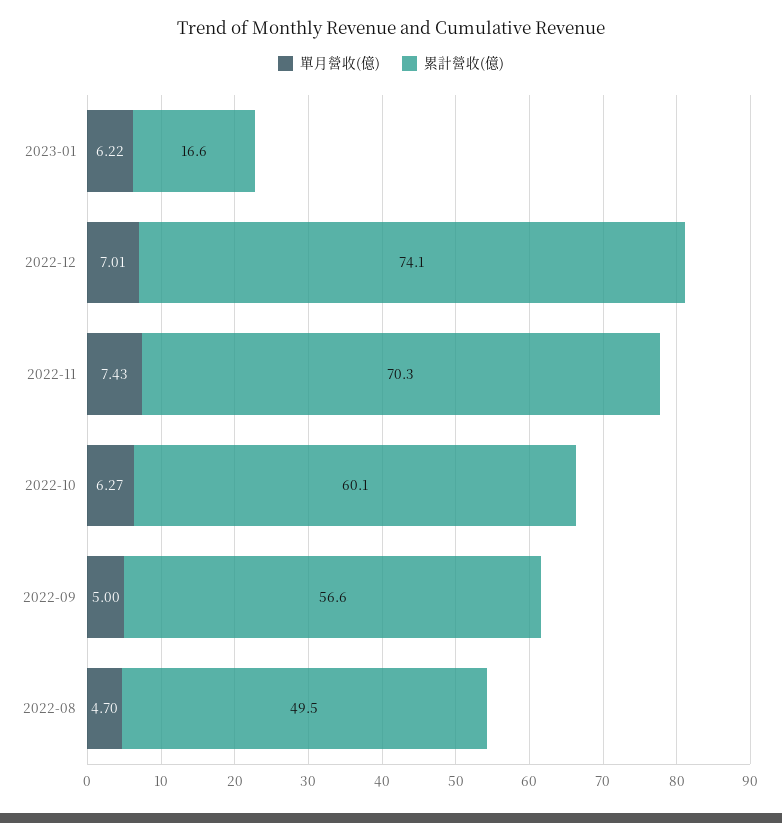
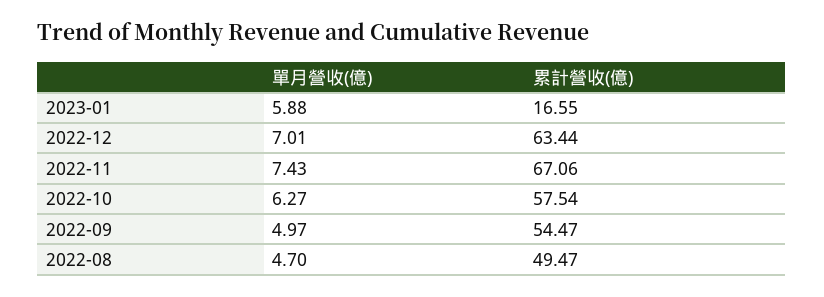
單月營收(億), 2023-01: 6.22 -> 5.88
累計營收(億), 2022-12: 74.1 -> 63.44
累計營收(億), 2022-11: 70.3 -> 67.06
累計營收(億), 2022-10: 60.1 -> 57.54
單月營收(億), 2022-09: 5 -> 4.97
累計營收(億), 2022-09: 56.6 -> 54.47

